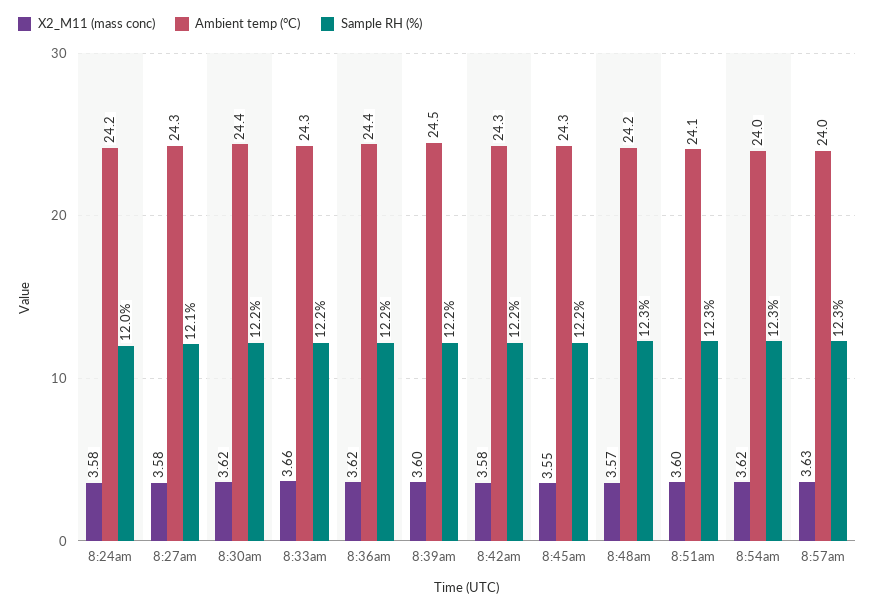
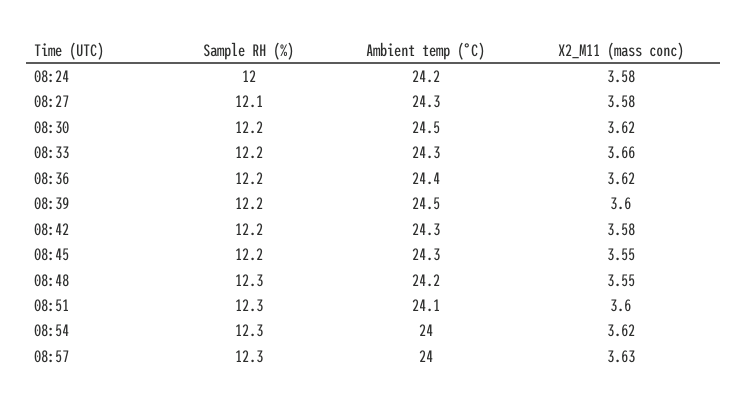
Ambient temp (°C), 8:30am: 24.4 -> 24.5
X2_M11 (mass conc), 8:48am: 3.57 -> 3.55

